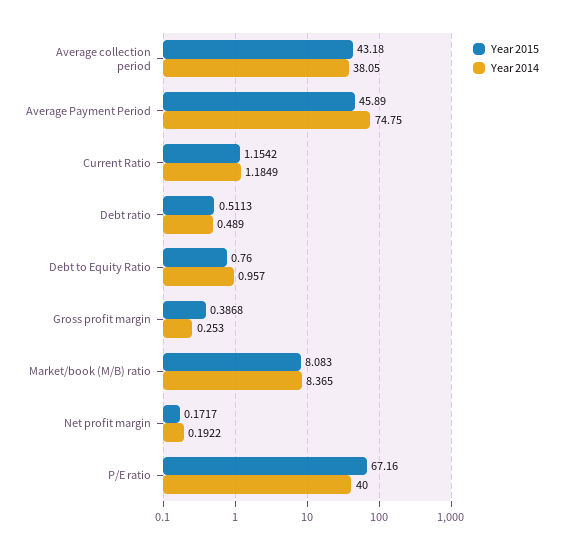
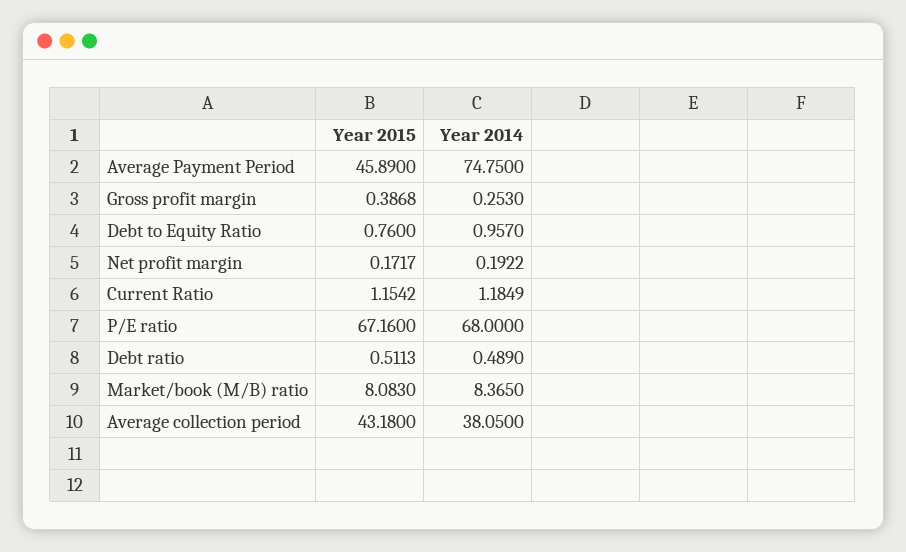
Year 2014, P/E ratio: 40 -> 68

